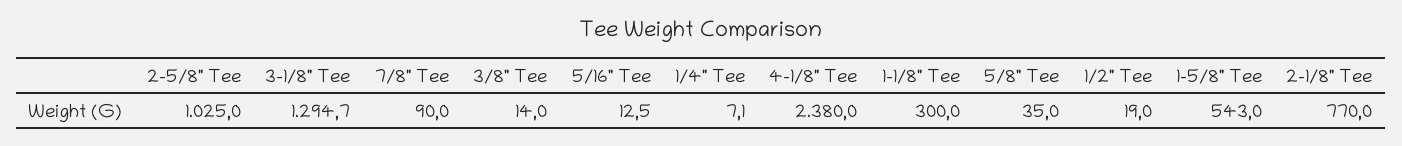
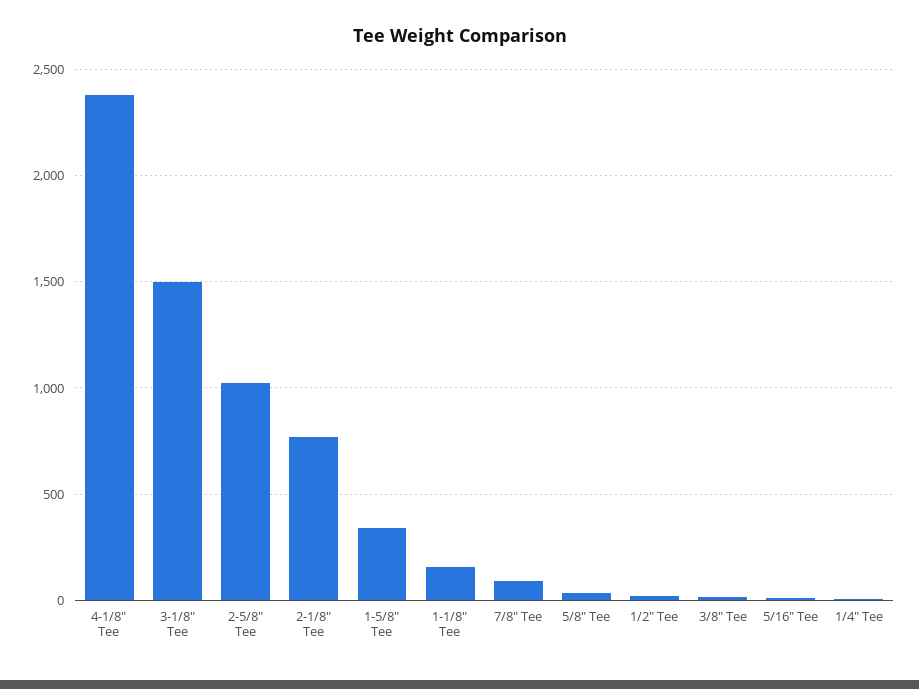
3-1/8" Tee: 1294.7 -> 1500
1-1/8" Tee: 300 -> 150
1-5/8" Tee: 543 -> 350

